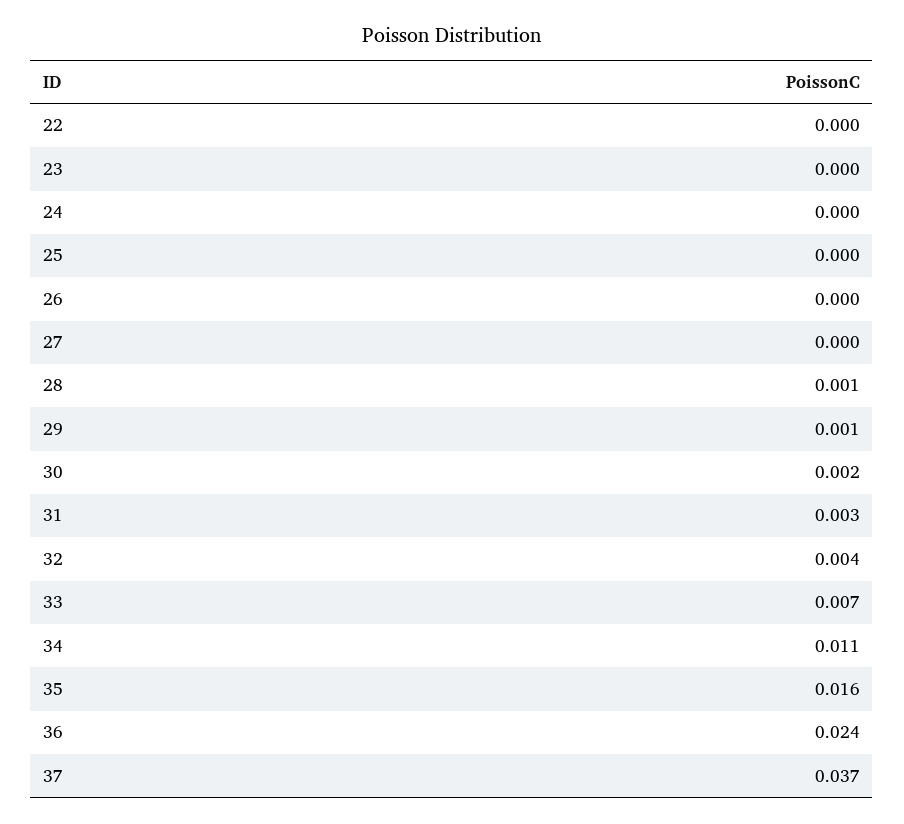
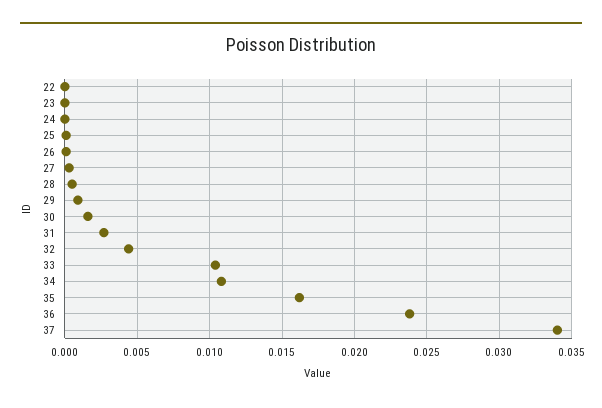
33: 0.007 -> 0.0105
37: 0.037 -> 0.034

